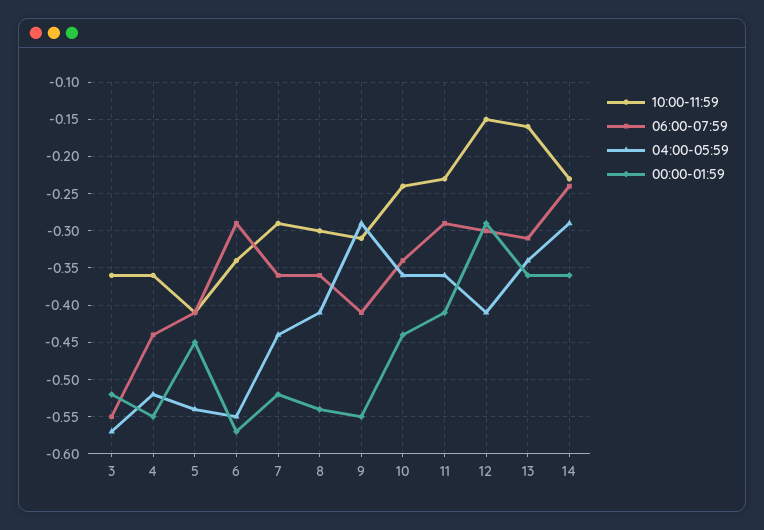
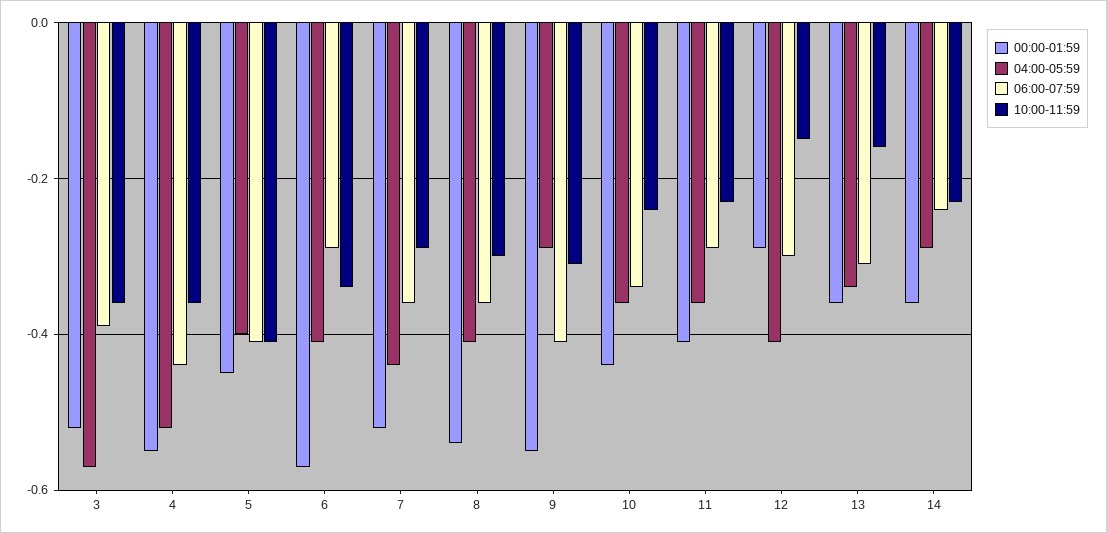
06:00-07:59, 3: -0.55 -> -0.4
04:00-05:59, 5: -0.54 -> -0.4
04:00-05:59, 6: -0.55 -> -0.4

